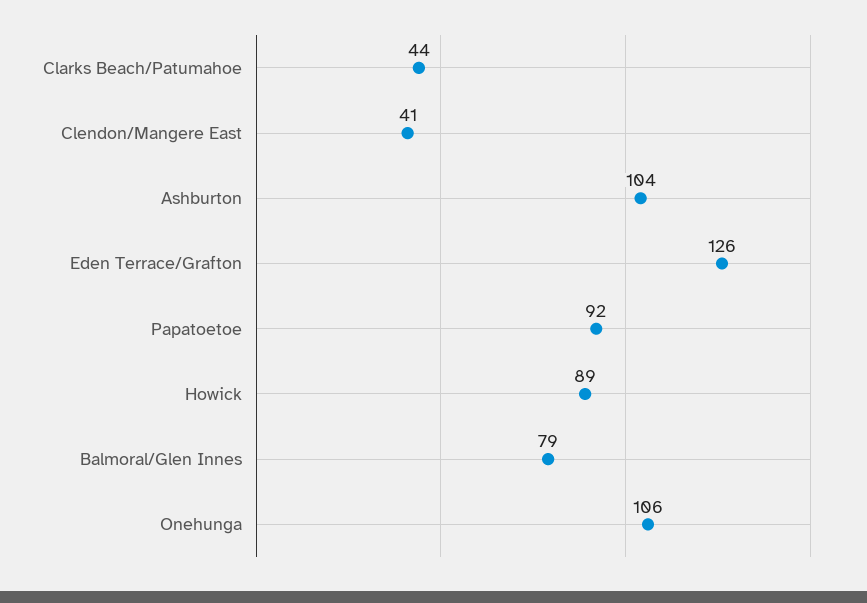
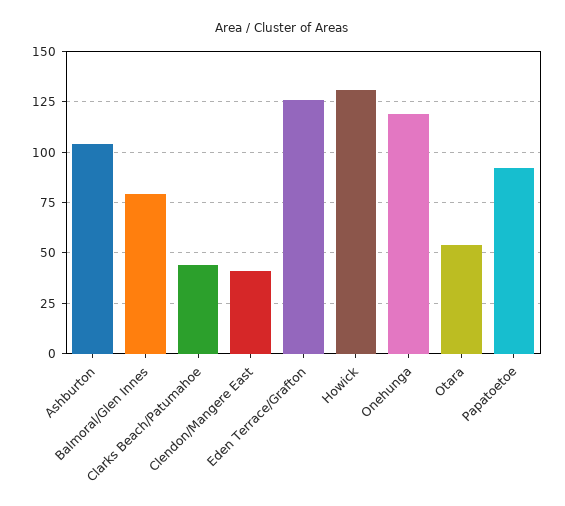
Howick: 89 -> 130
Onehunga: 106 -> 120
Otara: none -> 55

